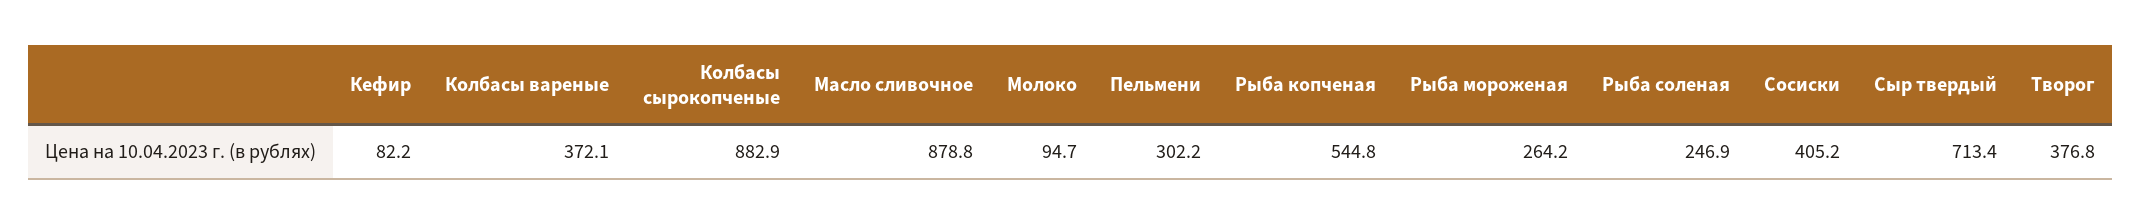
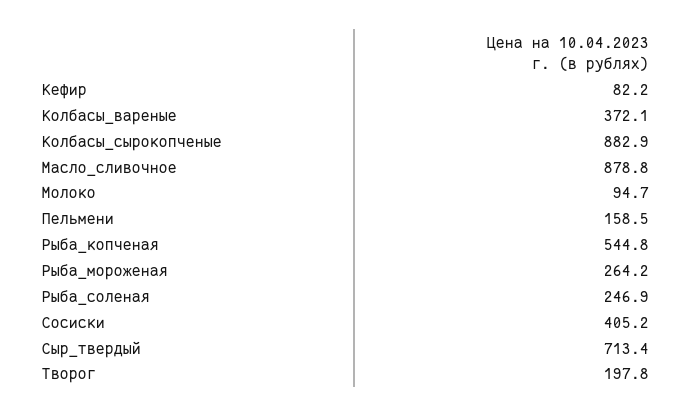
Пельмени: 302.2 -> 158.5
Творог: 376.8 -> 197.8

